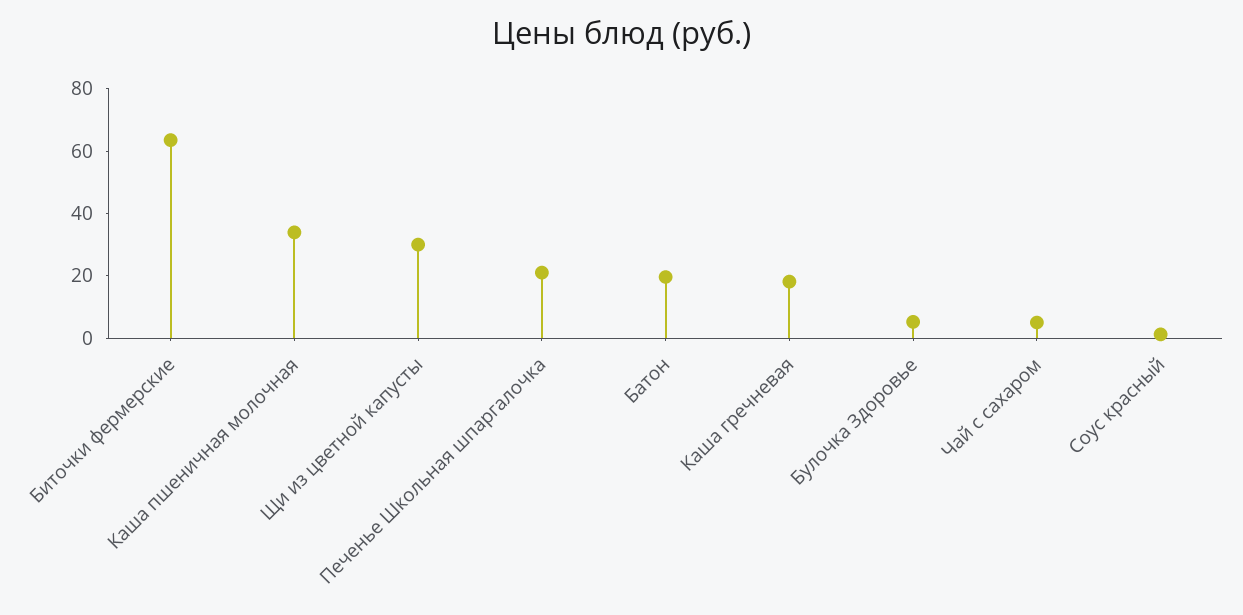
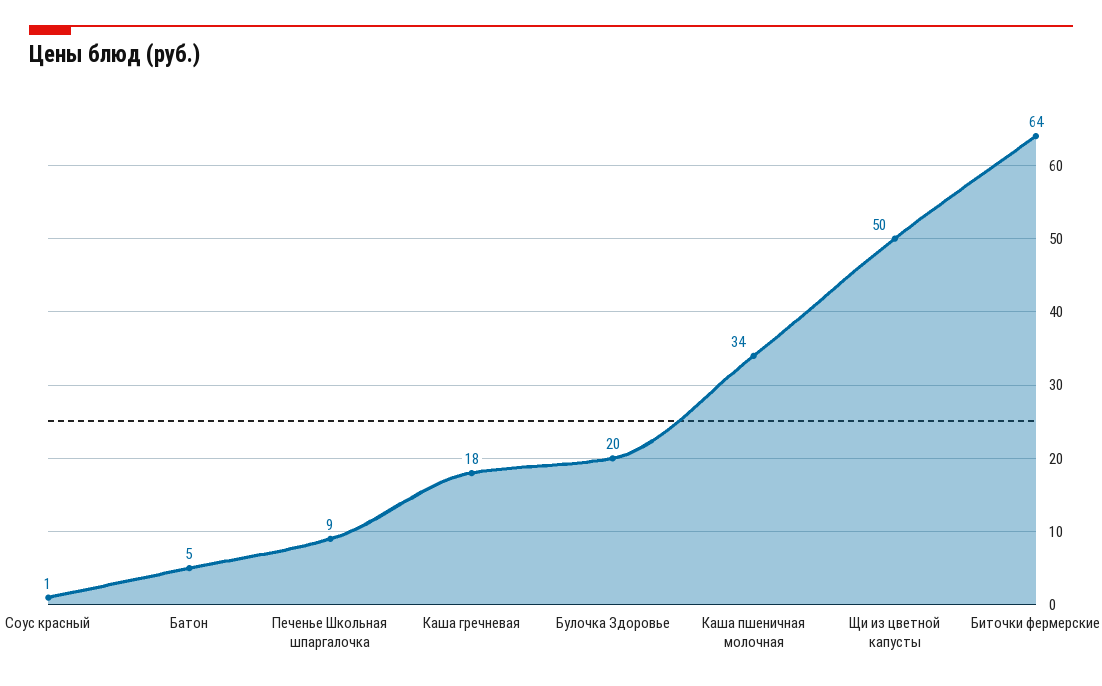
Щи из цветной капусты: 30 -> 50
Печенье Школьная шпаргалочка: 20 -> 9
Батон: 20 -> 5
Булочка Здоровье: 5 -> 20
Чай с сахаром: 5 -> none

